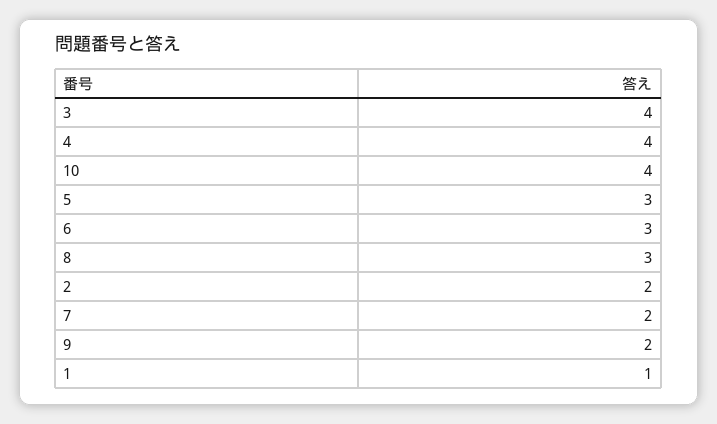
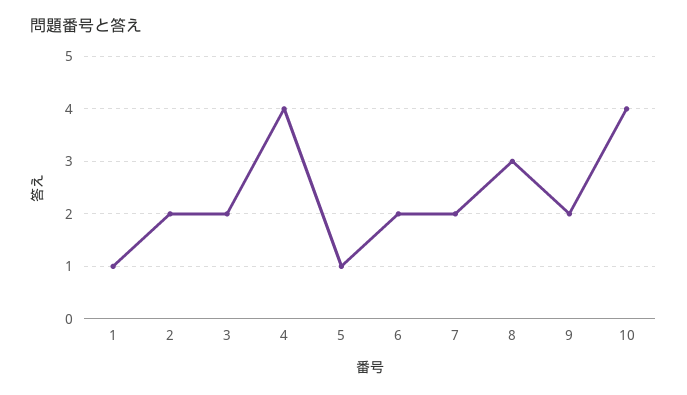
3: 4 -> 2
5: 3 -> 1
6: 3 -> 2

